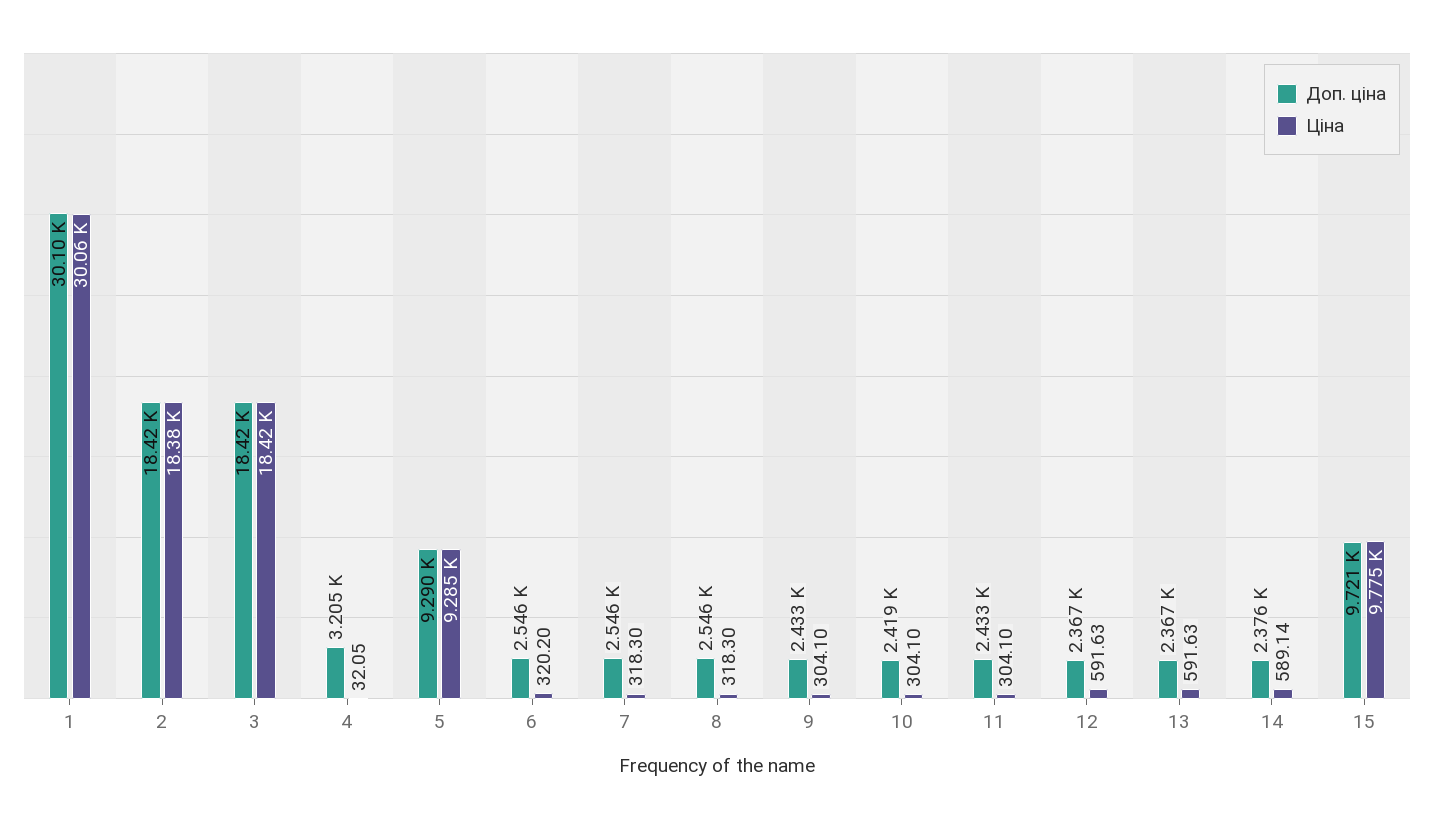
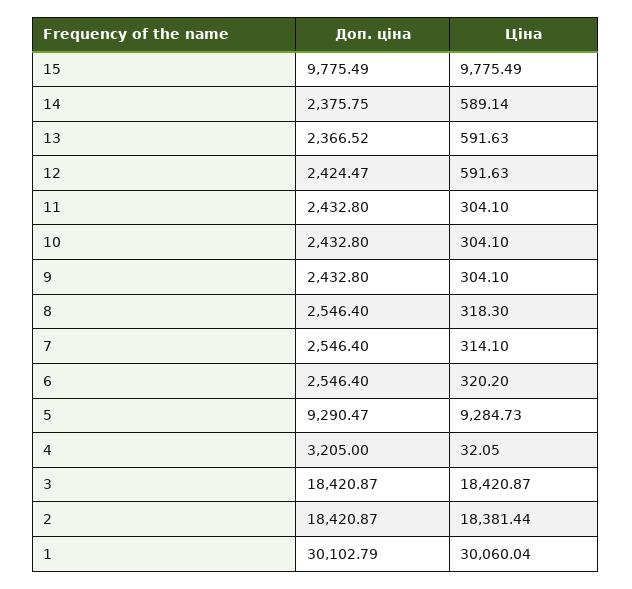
Ціна, 7: 318.3 -> 314.1
Доп. ціна, 10: 2419 -> 2432.8
Доп. ціна, 12: 2367 -> 2424.47
Доп. ціна, 15: 9721 -> 9775.49

